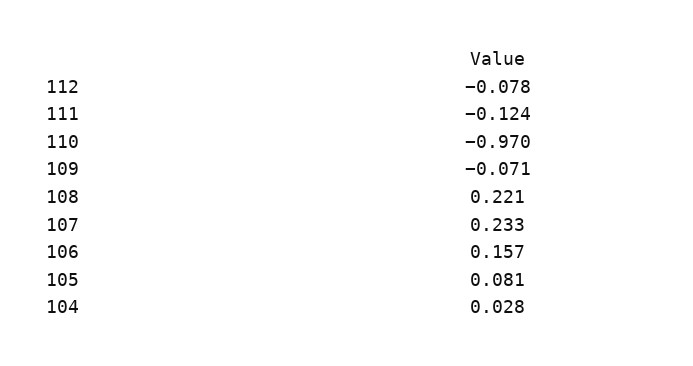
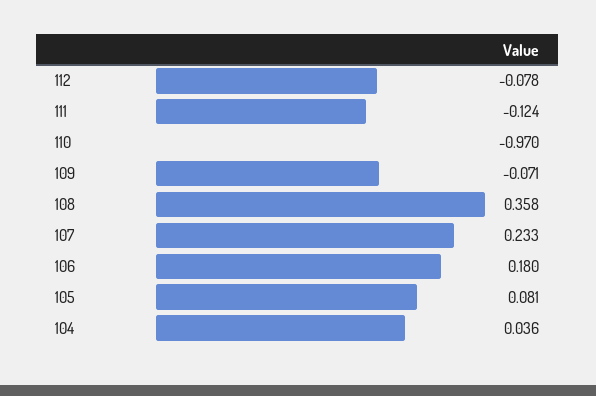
108: 0.221 -> 0.358
106: 0.157 -> 0.18
104: 0.028 -> 0.036

